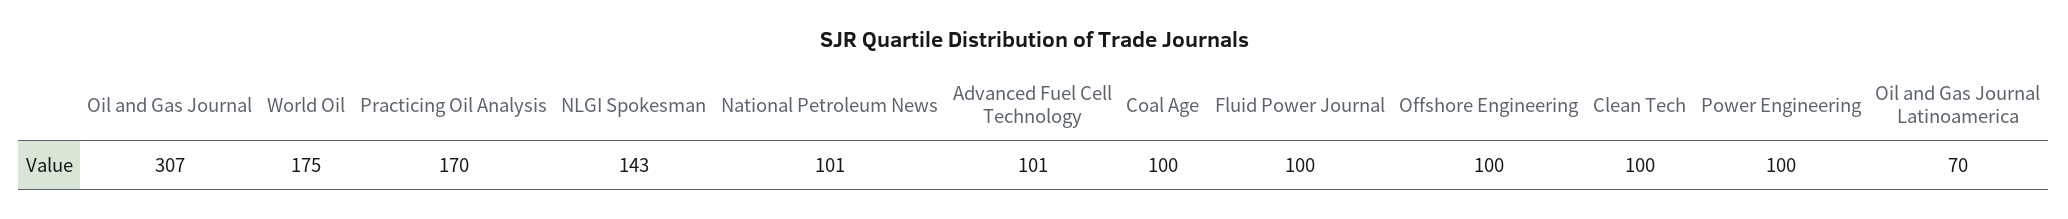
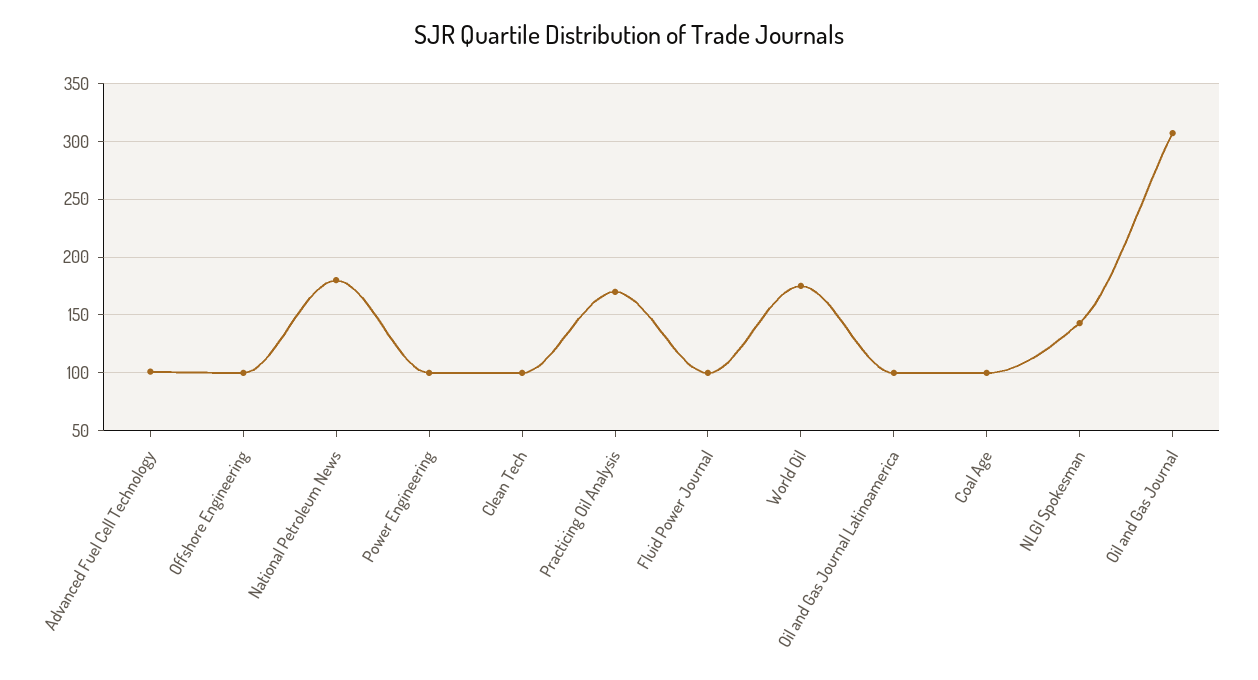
National Petroleum News: 101 -> 180
Oil and Gas Journal Latinoamerica: 70 -> 100

